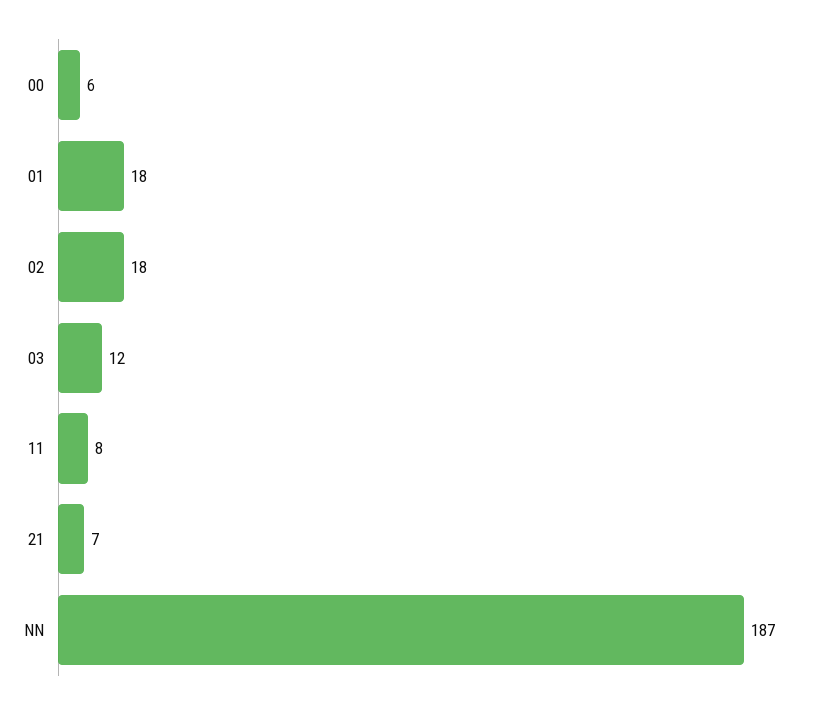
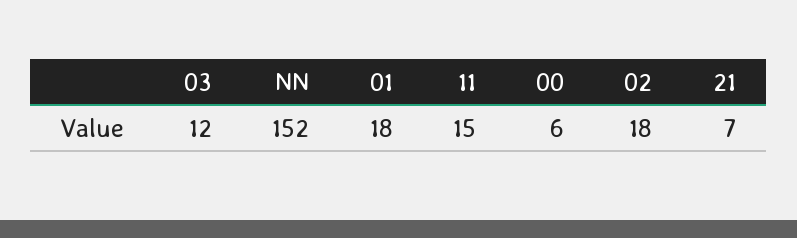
11: 8 -> 15
NN: 187 -> 152

